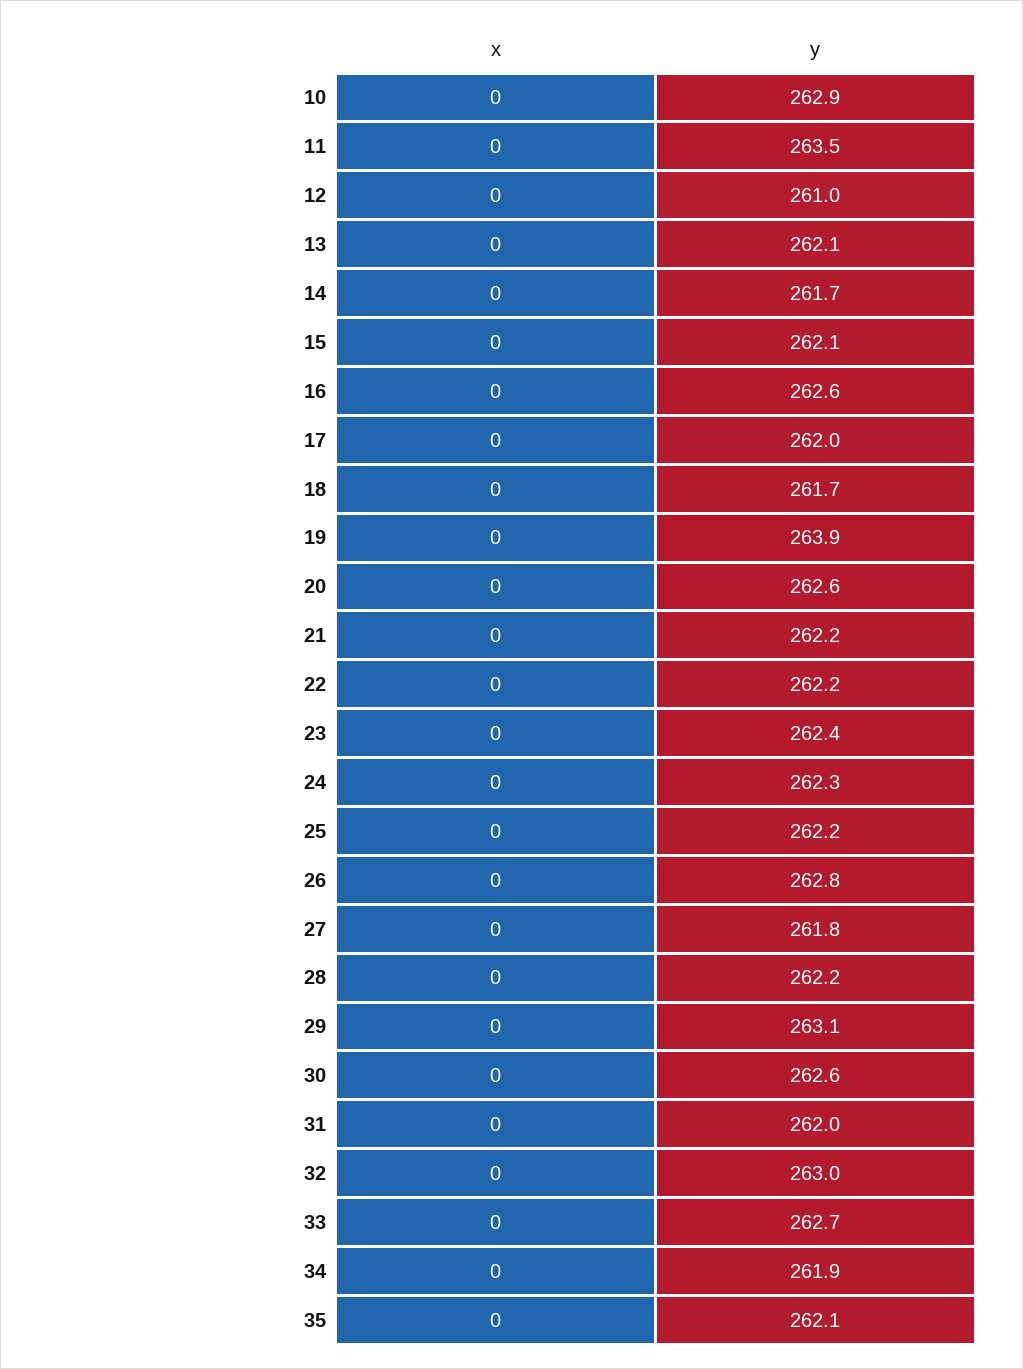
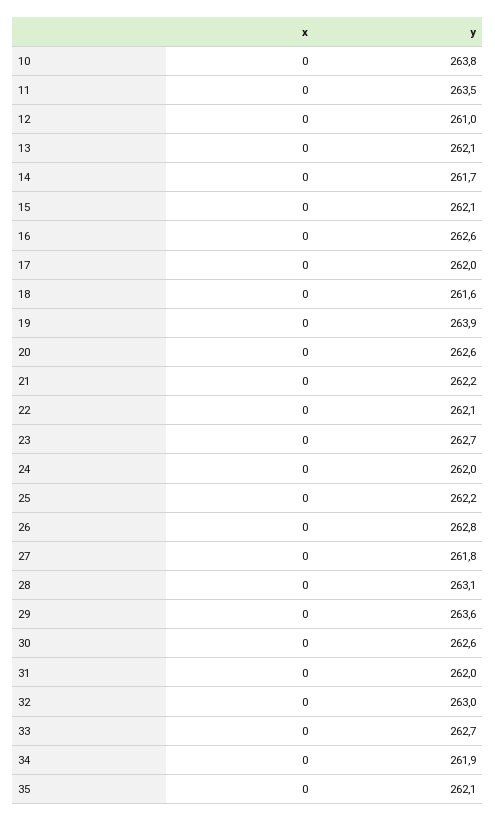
y, 10: 262.9 -> 263.8
y, 18: 261.7 -> 261.6
y, 22: 262.2 -> 262.1
y, 23: 262.4 -> 262.7
y, 24: 262.3 -> 262
y, 28: 262.2 -> 263.1
y, 29: 263.1 -> 263.6

